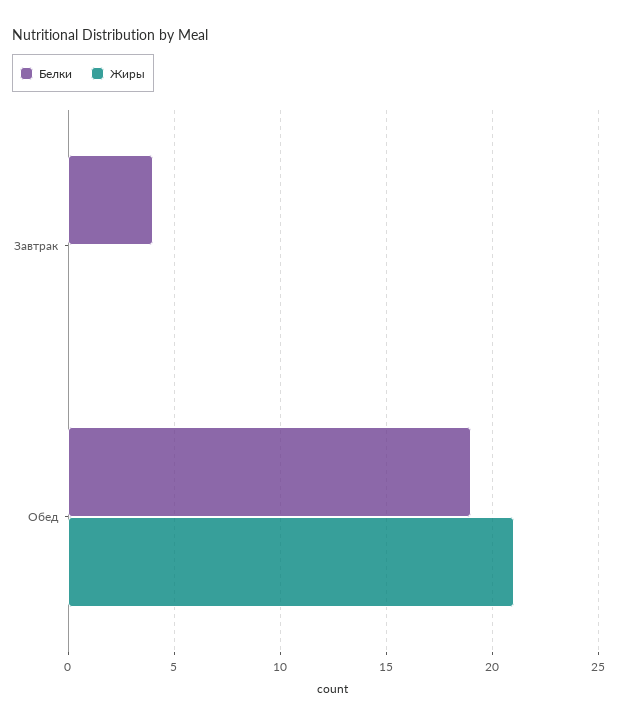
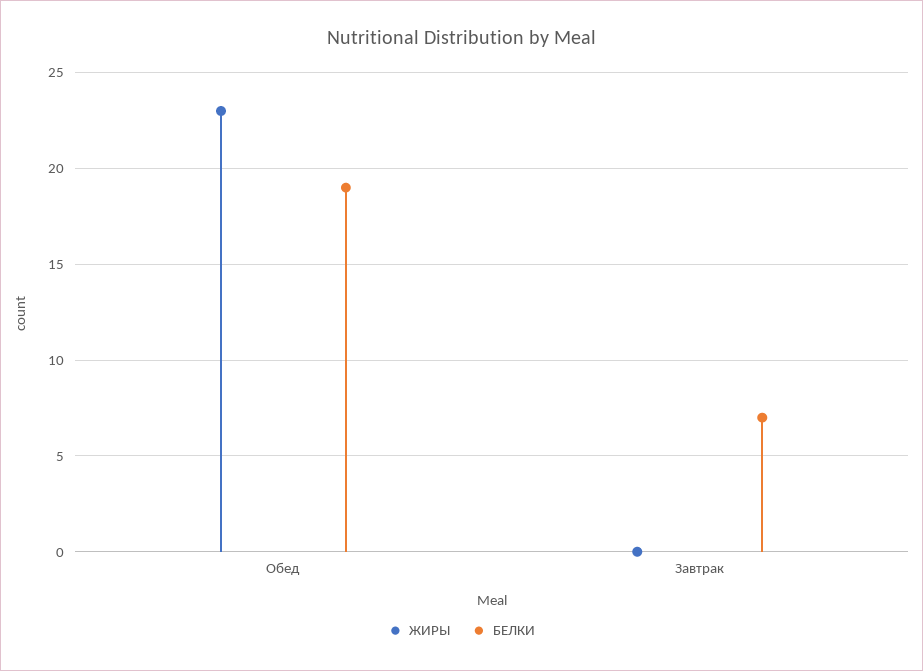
Белки, Завтрак: 4 -> 7
Жиры, Обед: 21 -> 23

